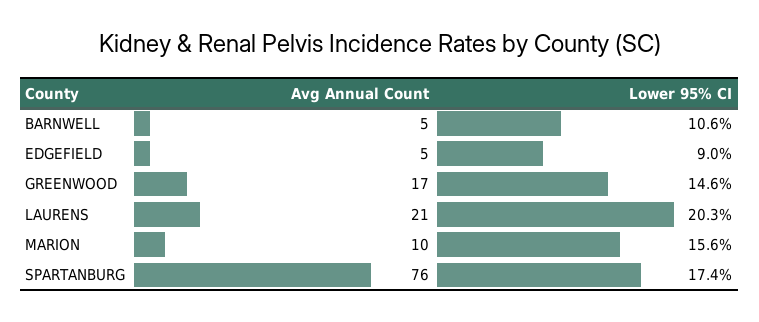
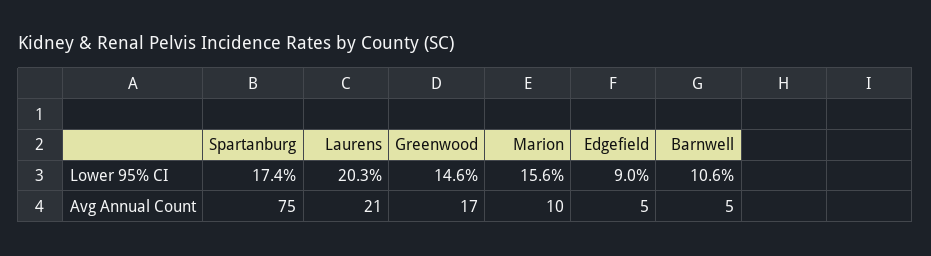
Avg Annual Count, SPARTANBURG: 76 -> 75

